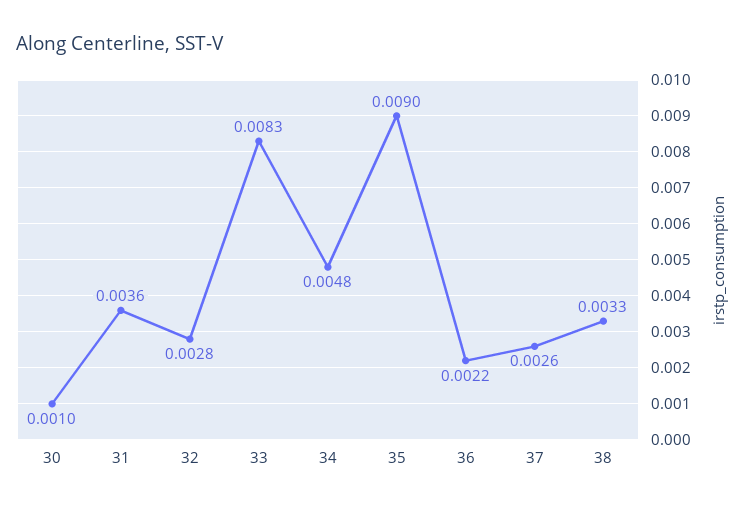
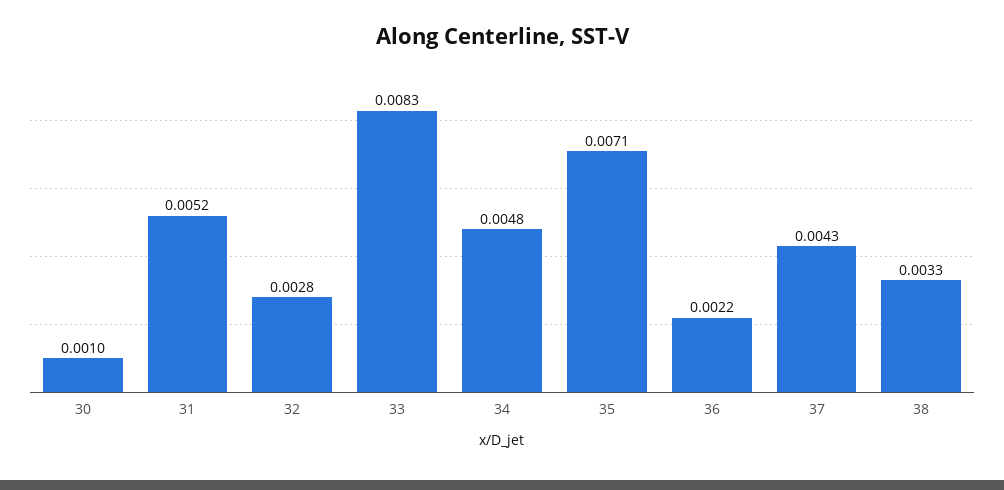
31: 0.0036 -> 0.0052
35: 0.009 -> 0.0071
37: 0.0026 -> 0.0043

